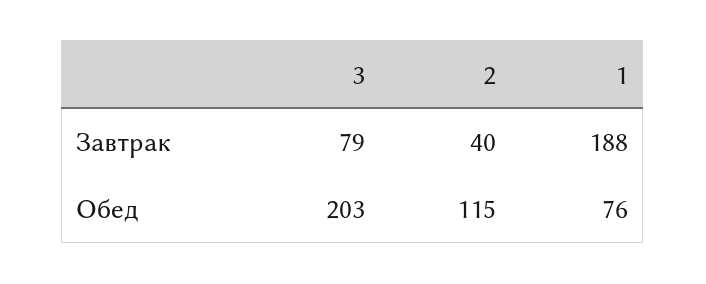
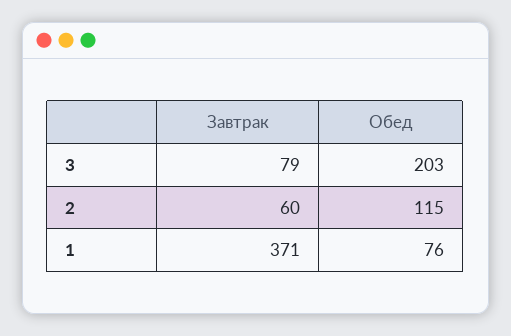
2, Завтрак: 40 -> 60
1, Завтрак: 188 -> 371

